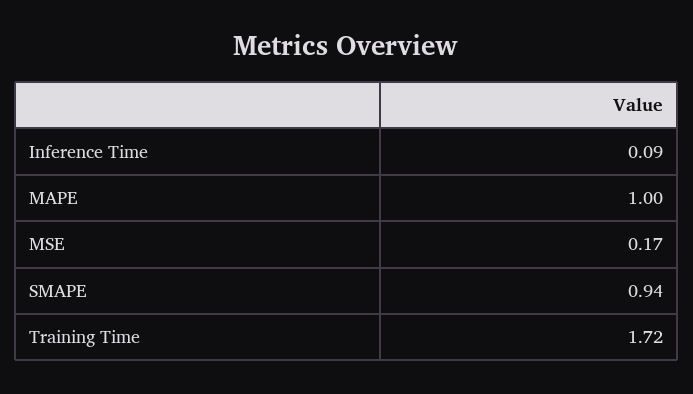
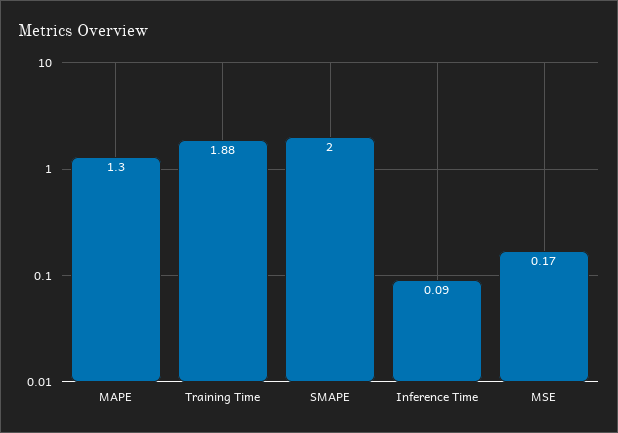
MAPE: 1 -> 1.3
SMAPE: 0.94 -> 2
Training Time: 1.72 -> 1.88

